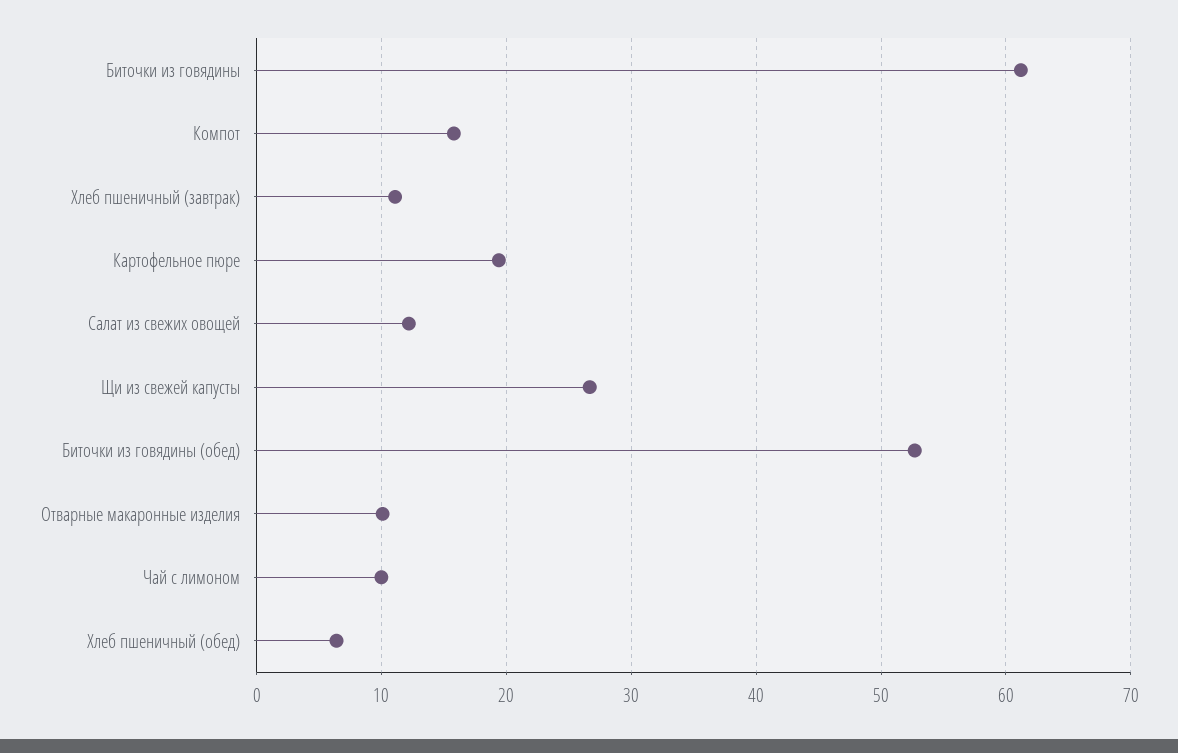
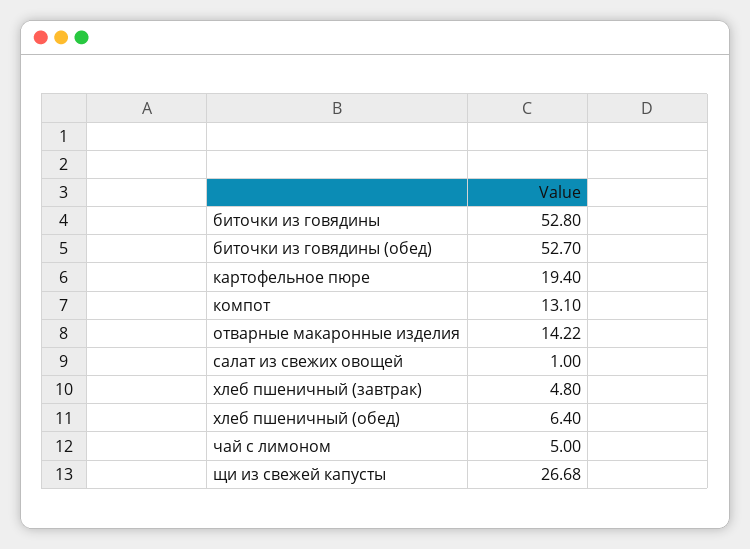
Биточки из говядины: 61 -> 52.8
Компот: 16 -> 13.1
Хлеб пшеничный (завтрак): 11 -> 4.8
Салат из свежих овощей: 12 -> 1
Отварные макаронные изделия: 10 -> 14.22
Чай с лимоном: 10 -> 5

